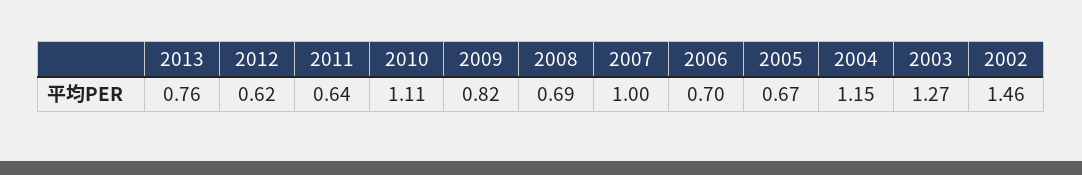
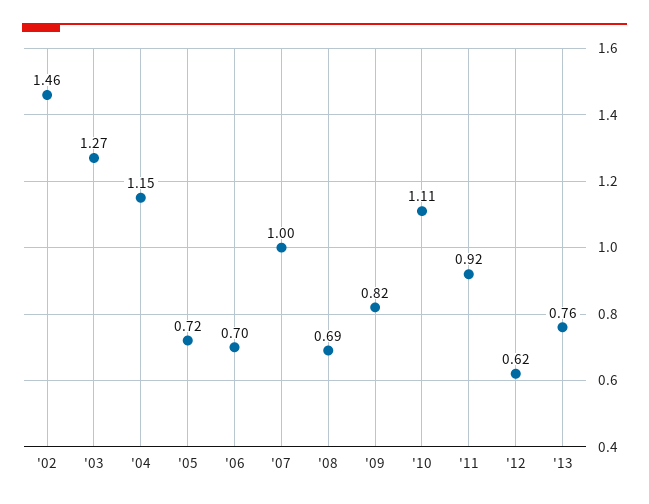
2011: 0.64 -> 0.92
2005: 0.67 -> 0.72

